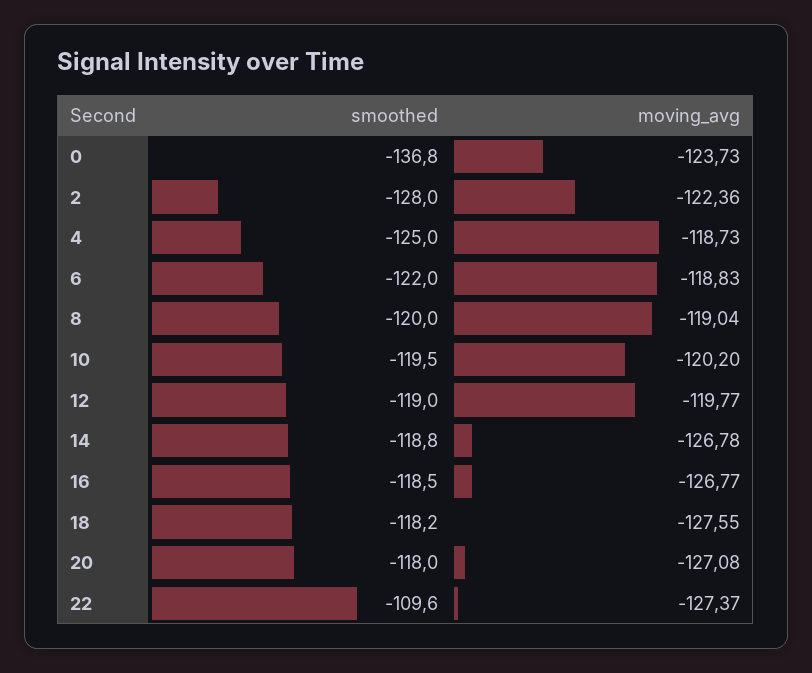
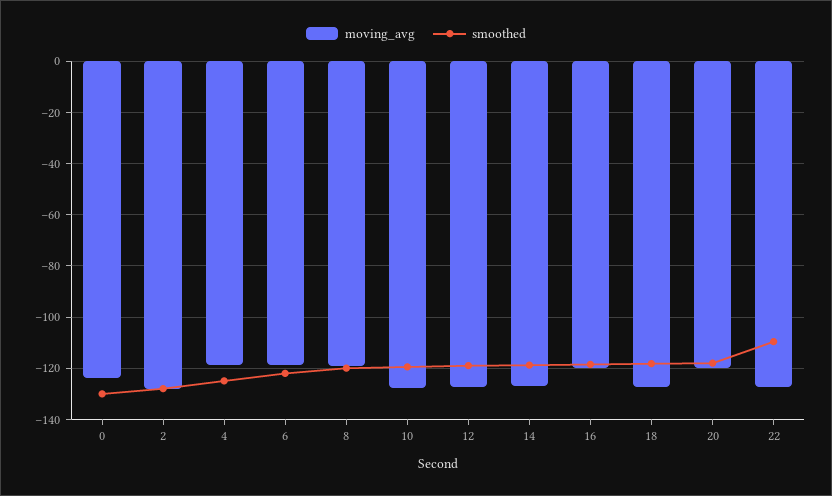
smoothed, 0: -136.8 -> -130
moving_avg, 2: -122.36 -> -127.5
moving_avg, 10: -120.2 -> -127.5
moving_avg, 12: -119.77 -> -127.5
moving_avg, 16: -126.77 -> -120
moving_avg, 20: -127.08 -> -120

